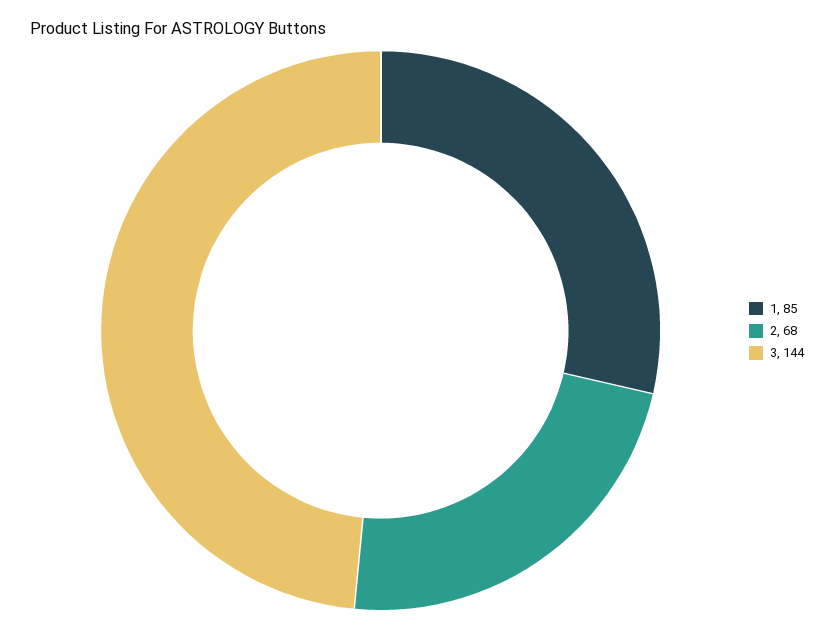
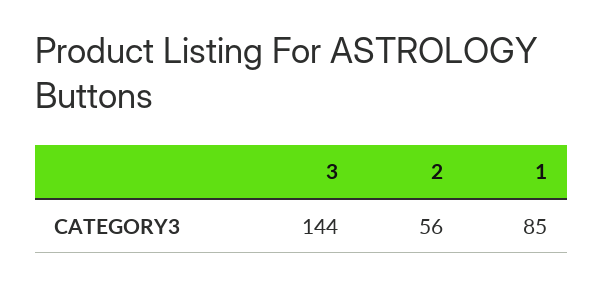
2: 68 -> 56

